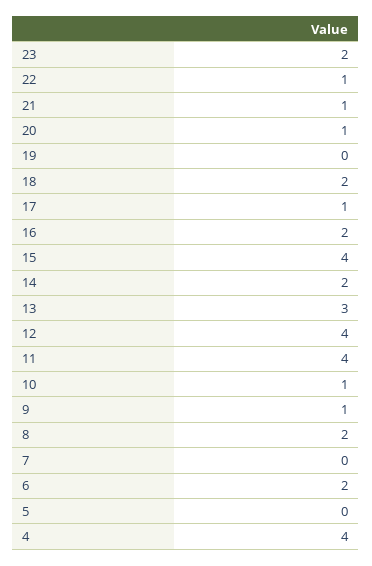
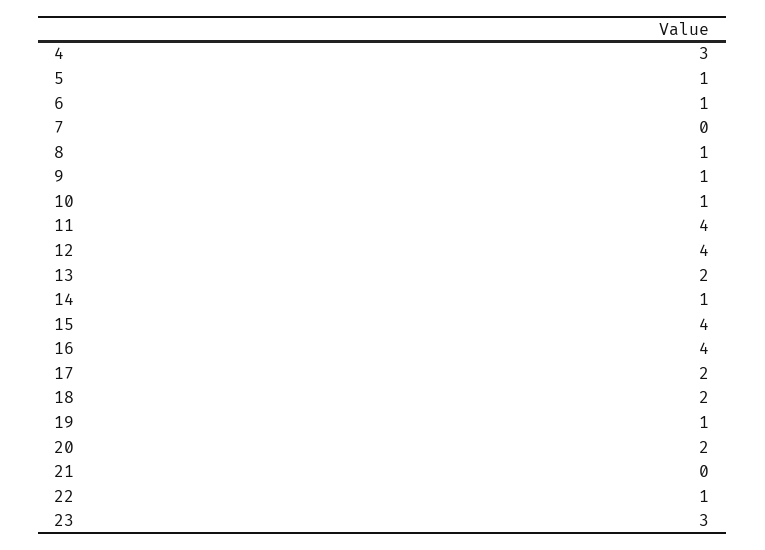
23: 2 -> 3
21: 1 -> 0
20: 1 -> 2
19: 0 -> 1
17: 1 -> 2
16: 2 -> 4
14: 2 -> 1
13: 3 -> 2
8: 2 -> 1
6: 2 -> 1
5: 0 -> 1
4: 4 -> 3

